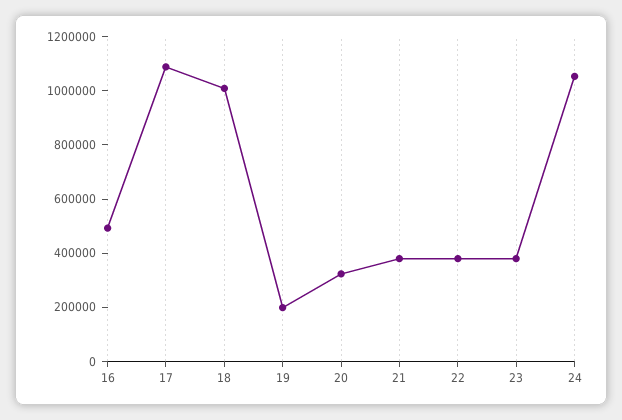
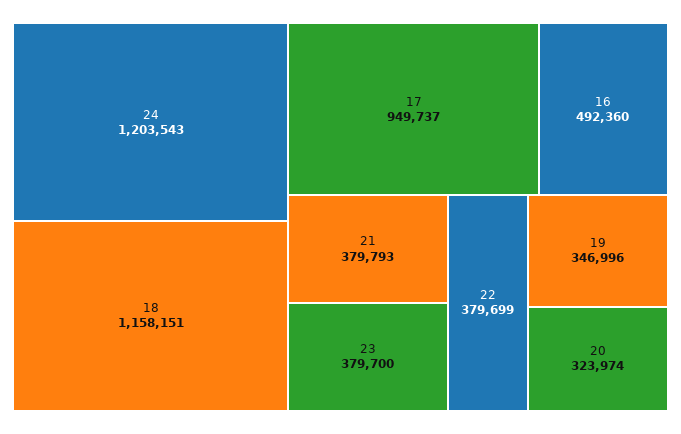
17: 1100000 -> 949737
18: 1000000 -> 1158151
19: 200000 -> 346996
24: 1050000 -> 1203543

